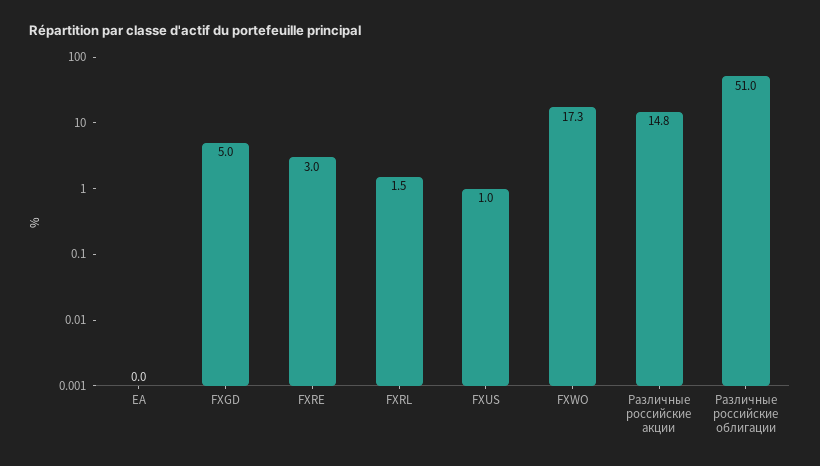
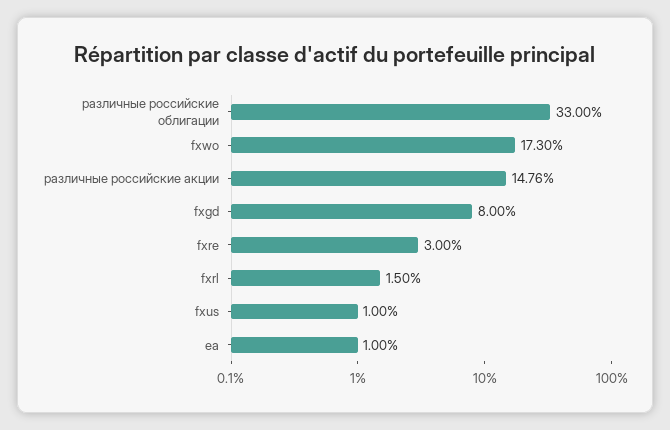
EA: 0 -> 1
FXGD: 5 -> 8
Различные российские облигации: 51 -> 33

